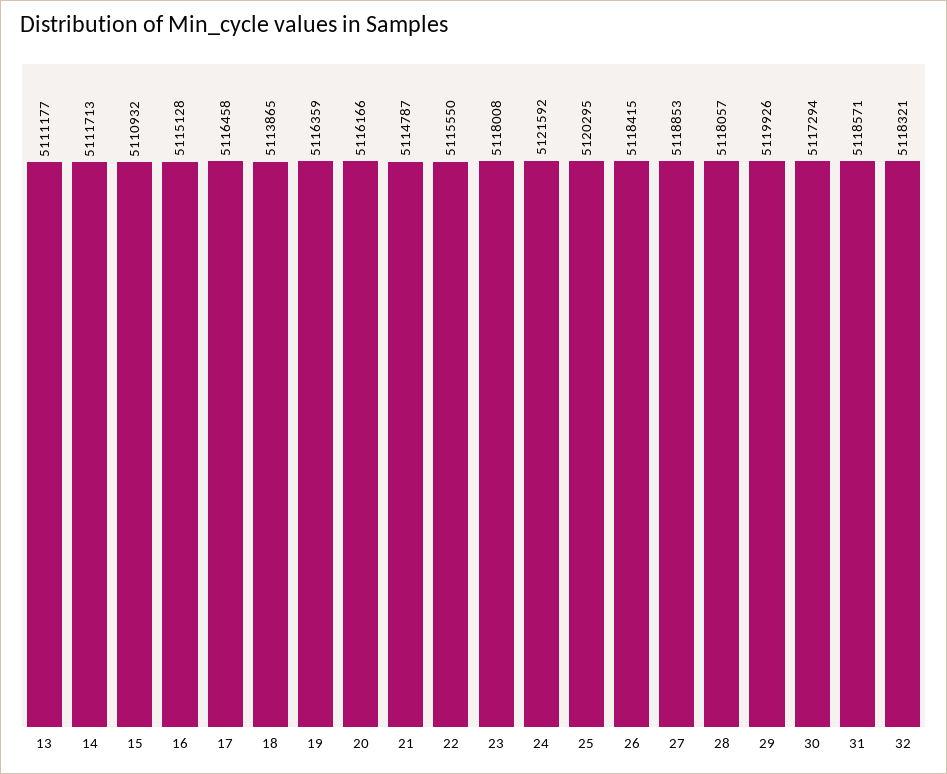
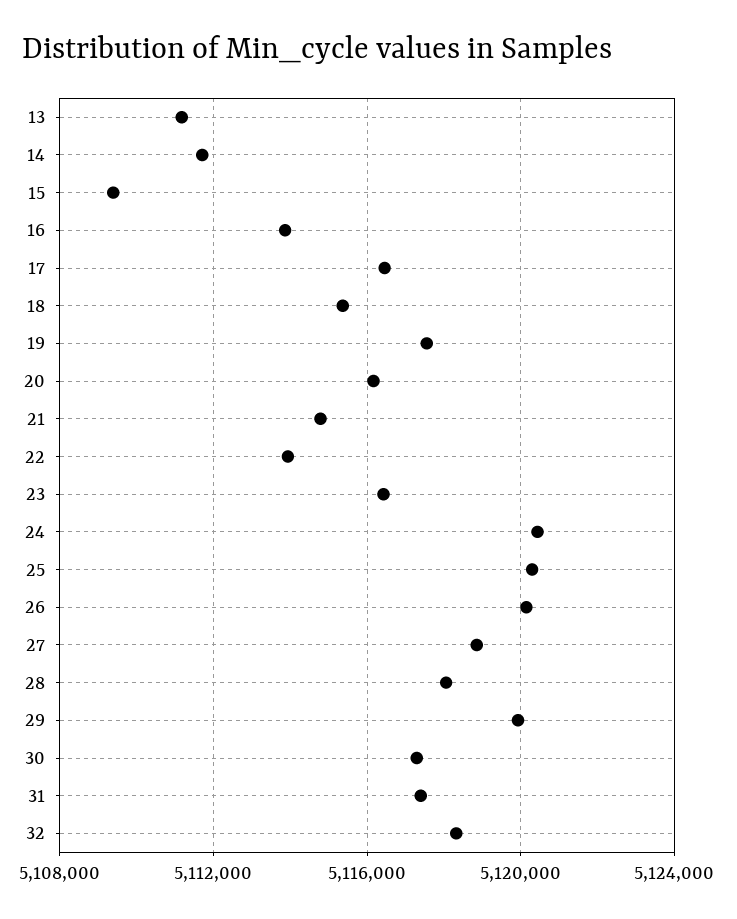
15: 5110932 -> 5109500
16: 5115128 -> 5114000
18: 5113865 -> 5115500
19: 5116359 -> 5117500
22: 5115550 -> 5114000
23: 5118008 -> 5116500
24: 5121592 -> 5120500
26: 5118415 -> 5120000
31: 5118571 -> 5117500

